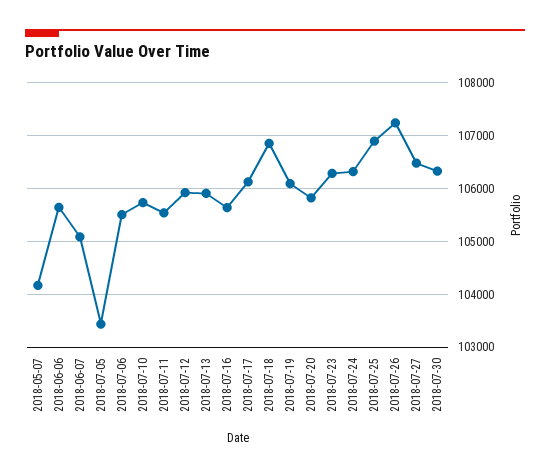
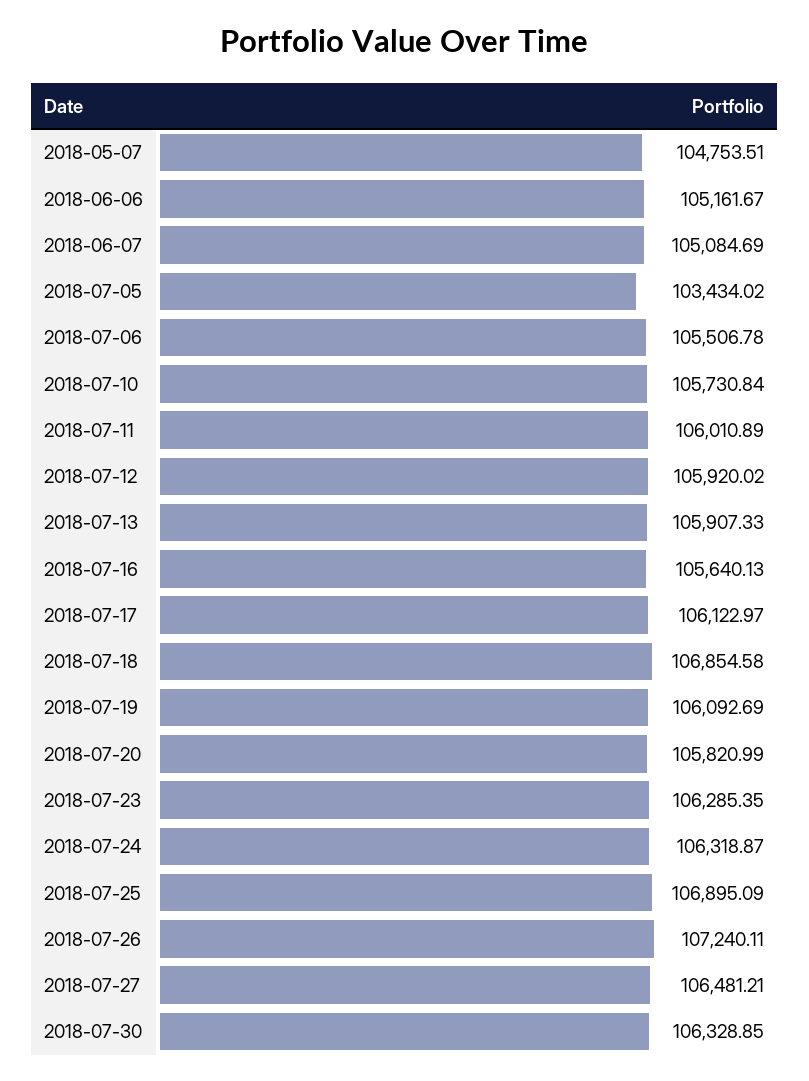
2018-05-07: 104200 -> 104753.51
2018-06-06: 105600 -> 105161.67
2018-07-11: 105600 -> 106010.89

